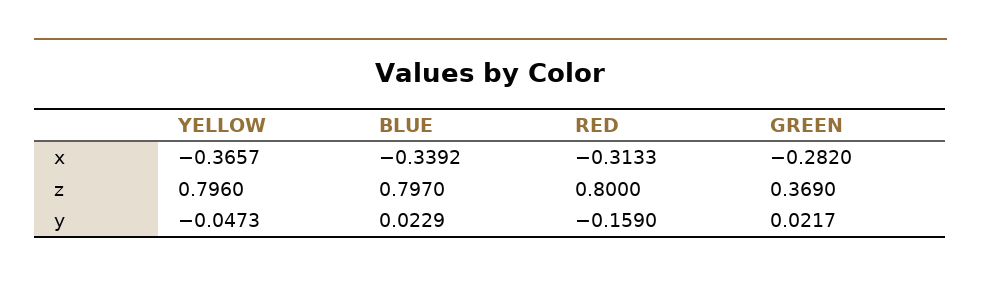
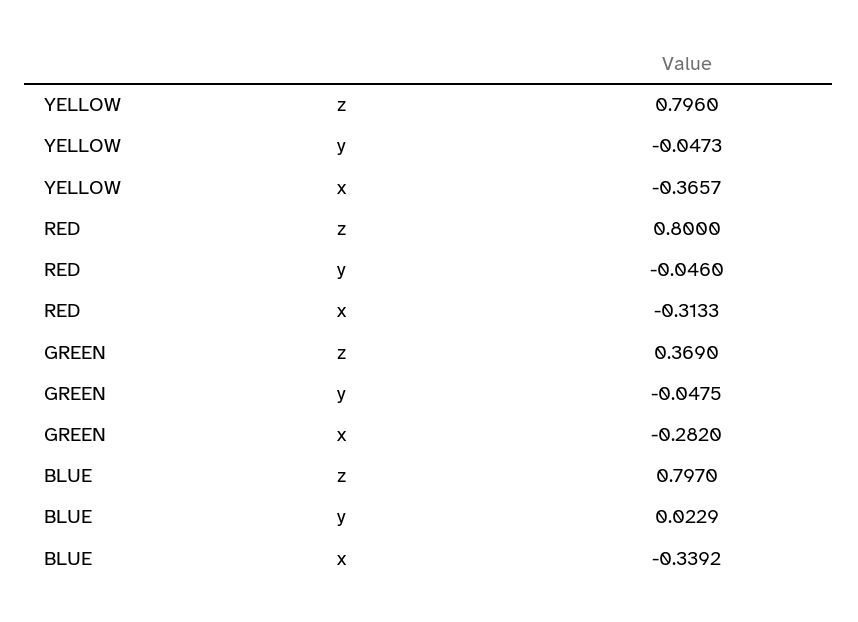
RED, y: -0.159 -> -0.046
GREEN, y: 0.0217 -> -0.0475

